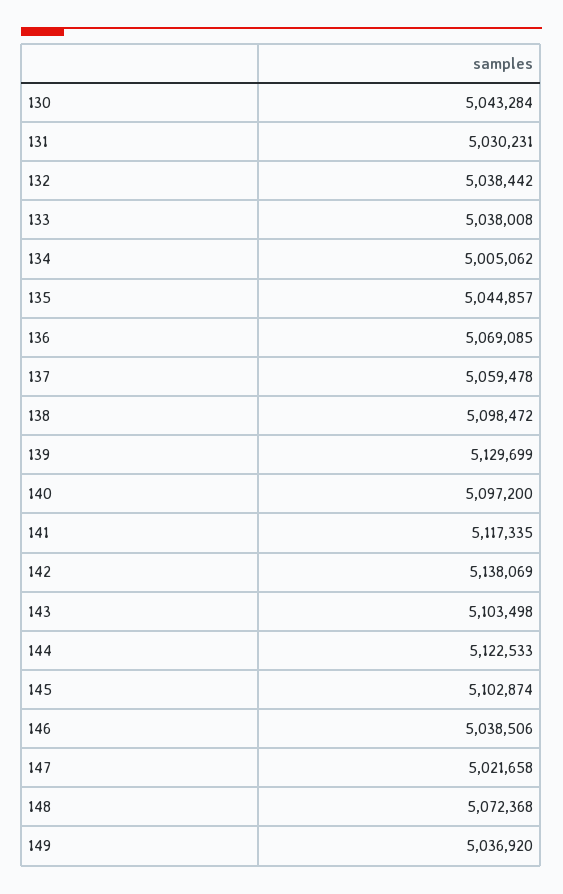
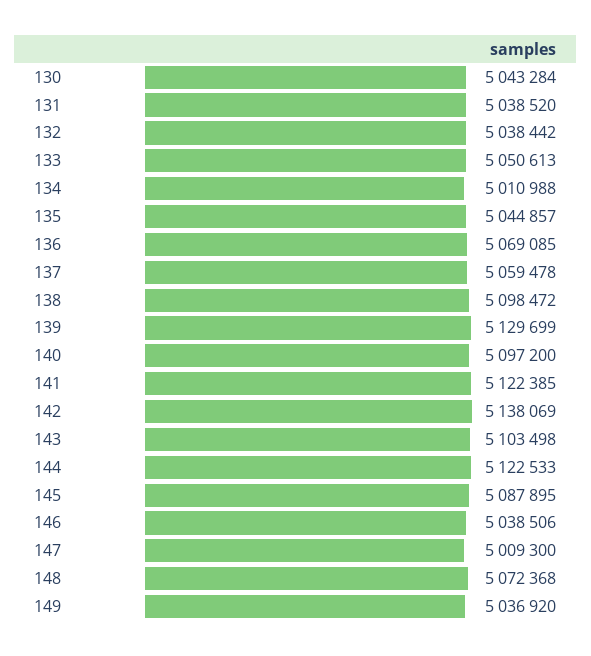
131: 5030231 -> 5038520
133: 5038008 -> 5050613
134: 5005062 -> 5010988
141: 5117335 -> 5122385
145: 5102874 -> 5087895
147: 5021658 -> 5009300

